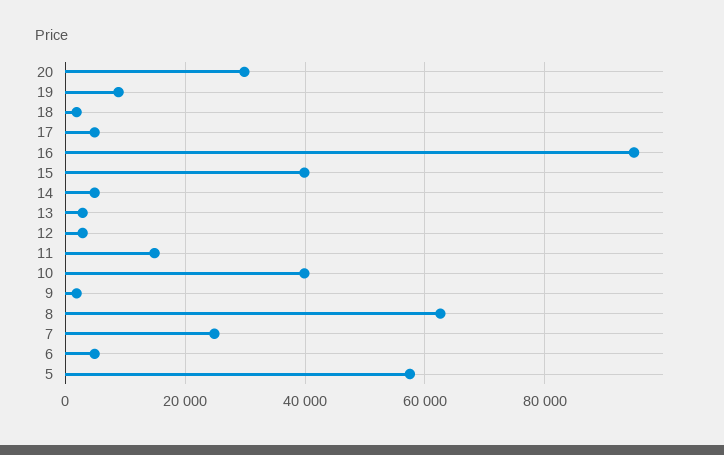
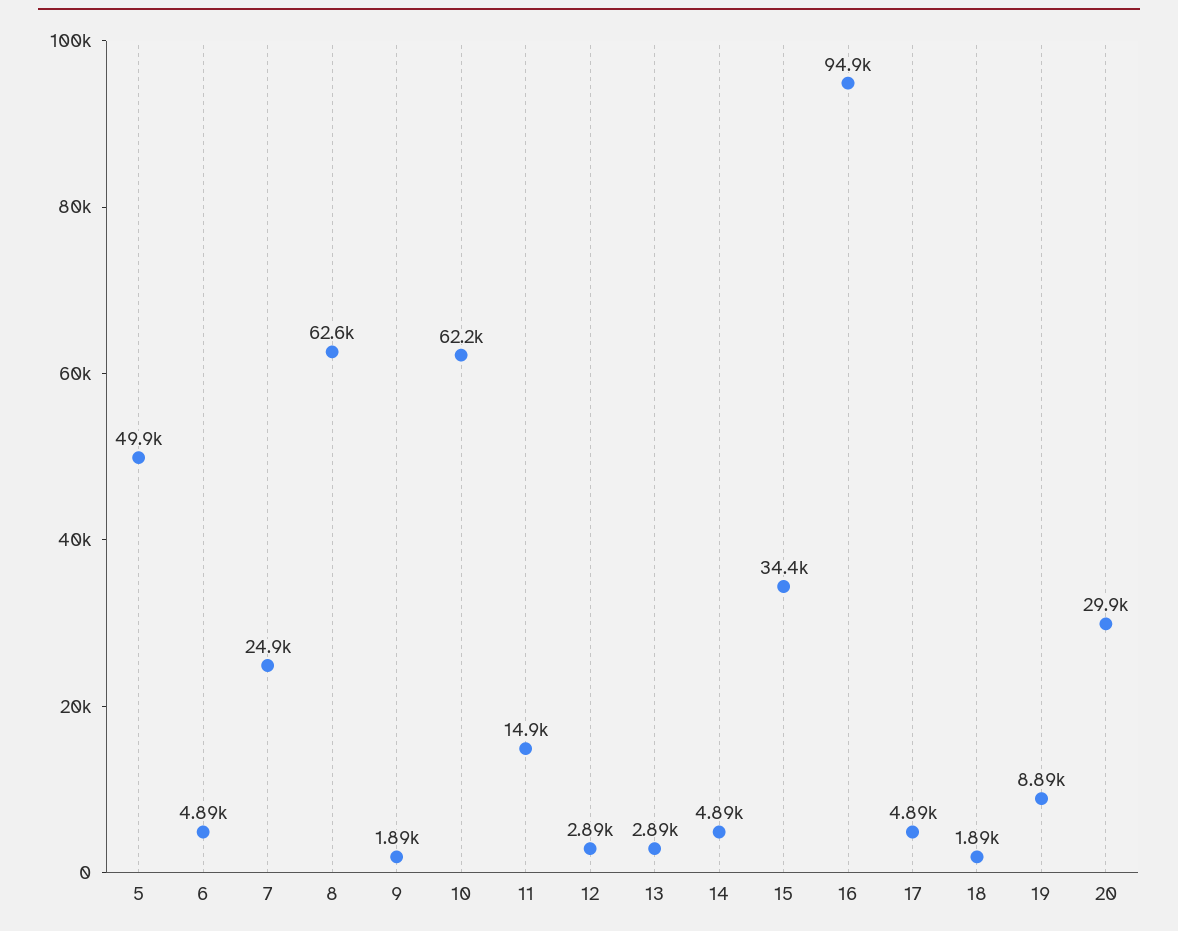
15: 40000 -> 34400
10: 40000 -> 62200
5: 58000 -> 49900

